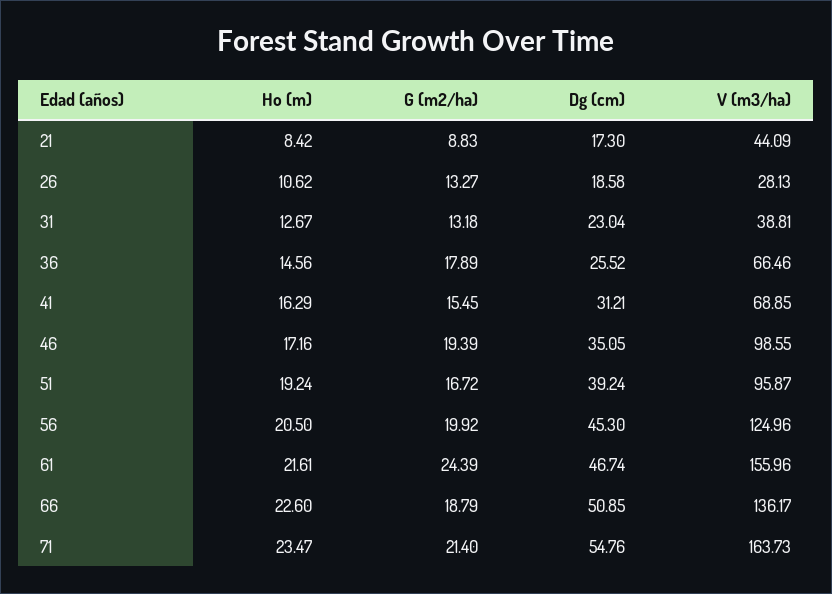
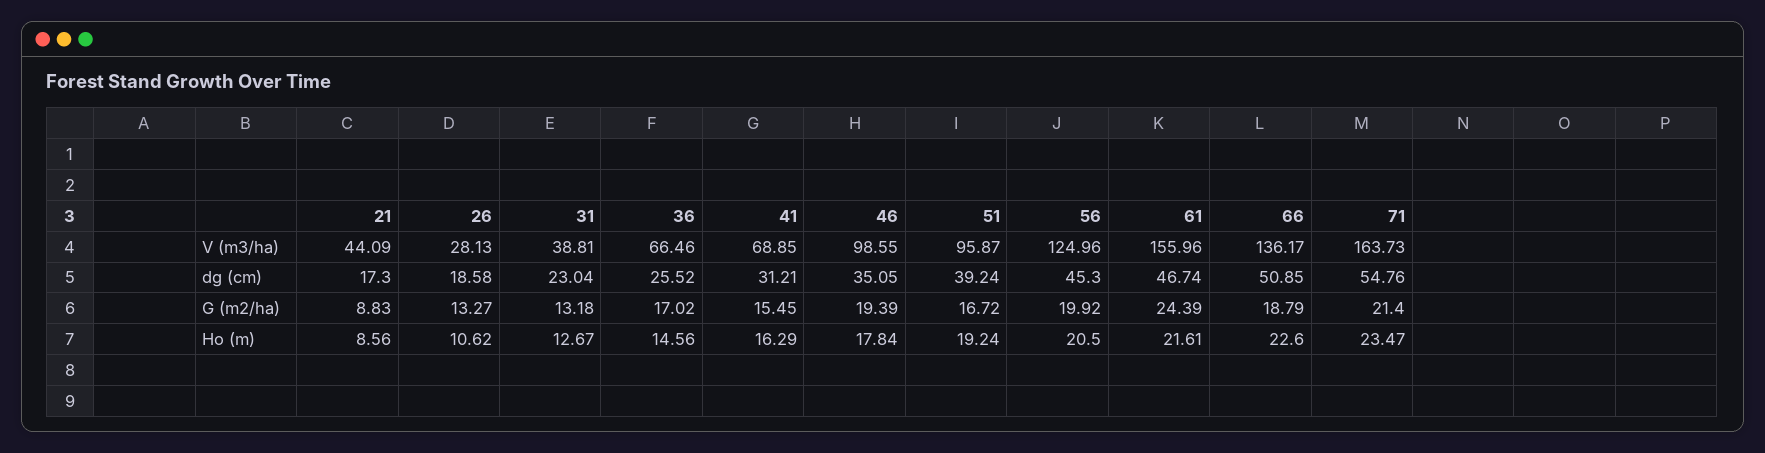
Ho (m), 21: 8.42 -> 8.56
G (m2/ha), 36: 17.89 -> 17.02
Ho (m), 46: 17.16 -> 17.84

